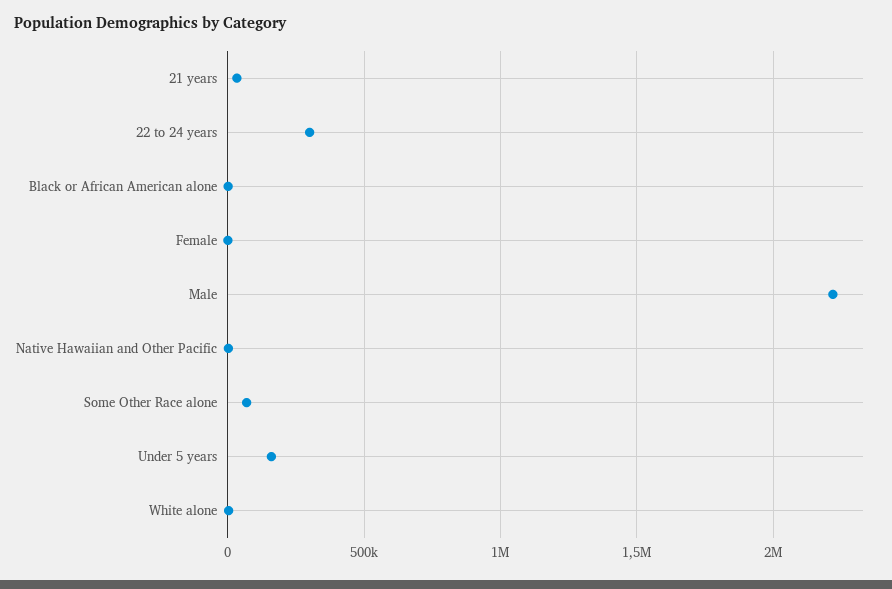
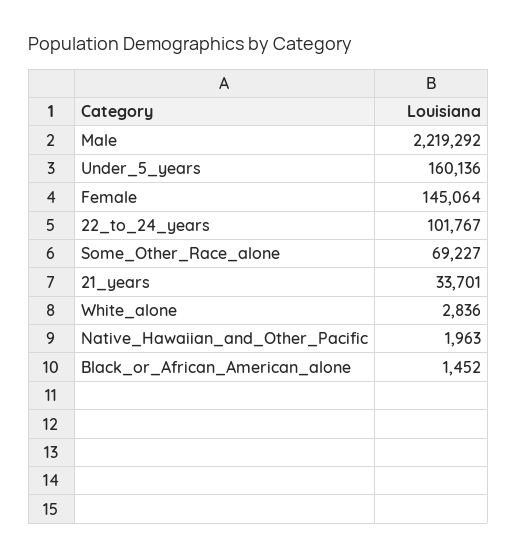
22 to 24 years: 300000 -> 101767
Female: 0 -> 145064

